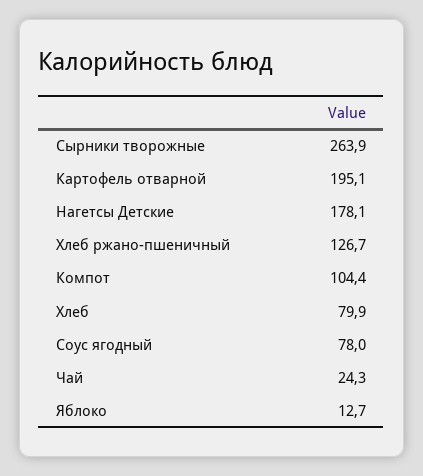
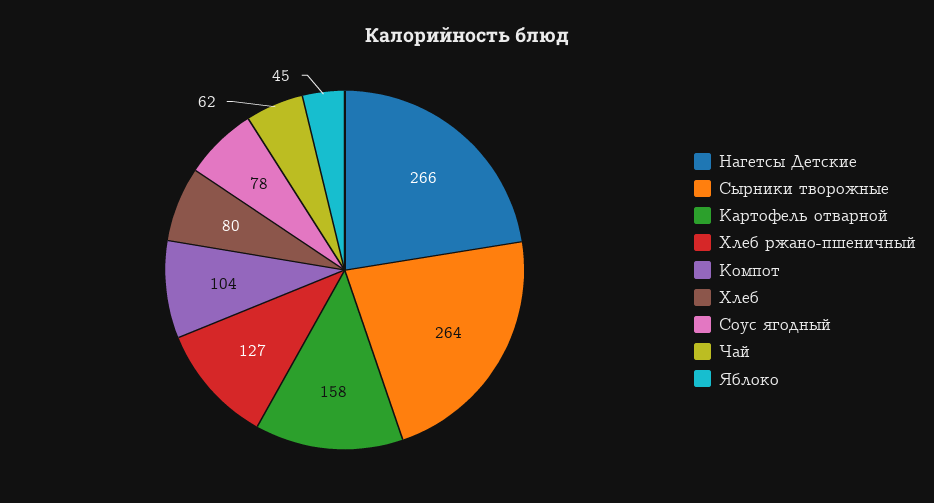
Картофель отварной: 195.1 -> 158
Нагетсы Детские: 178.1 -> 266
Чай: 24.3 -> 62
Яблоко: 12.7 -> 45

